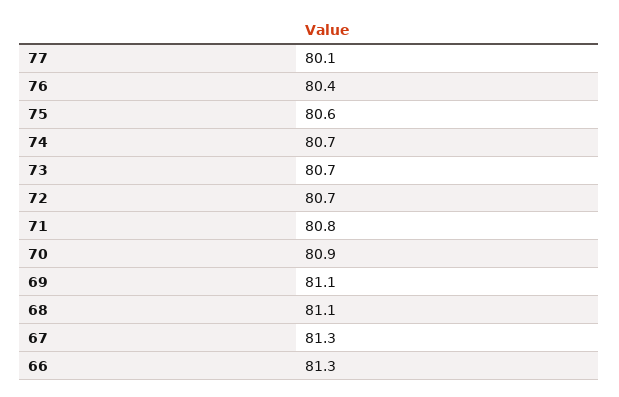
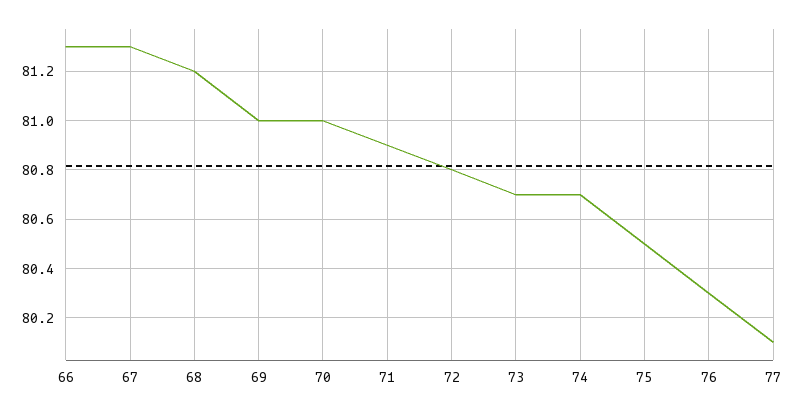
76: 80.4 -> 80.3
75: 80.6 -> 80.5
72: 80.7 -> 80.8
71: 80.8 -> 80.9
70: 80.9 -> 81
69: 81.1 -> 81
68: 81.1 -> 81.2

